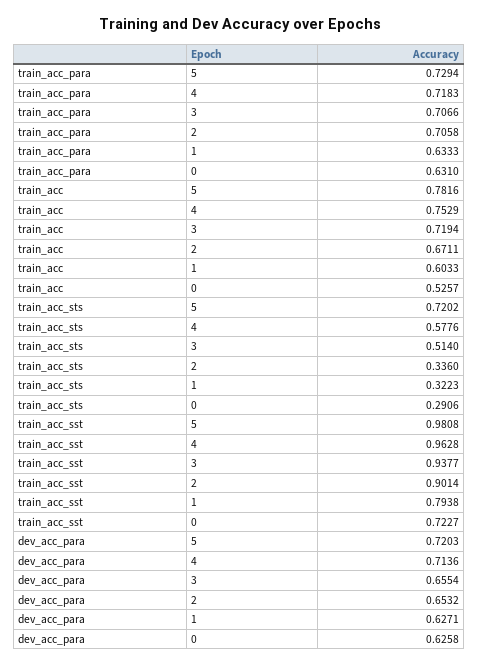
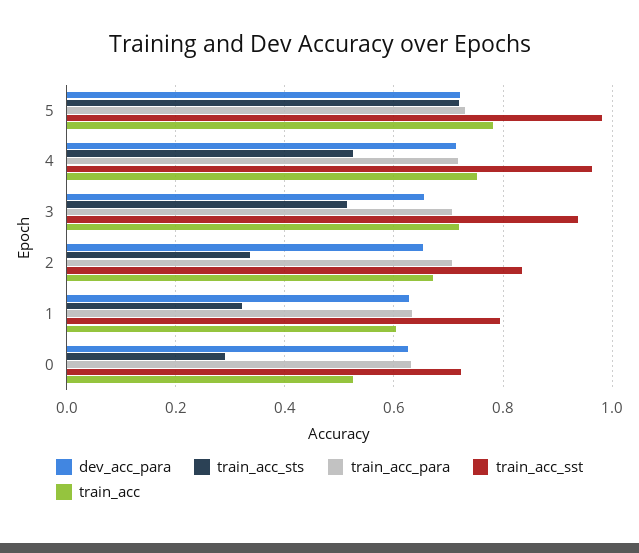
train_acc_sts, 4: 0.5776 -> 0.52
train_acc_sst, 2: 0.9014 -> 0.84

